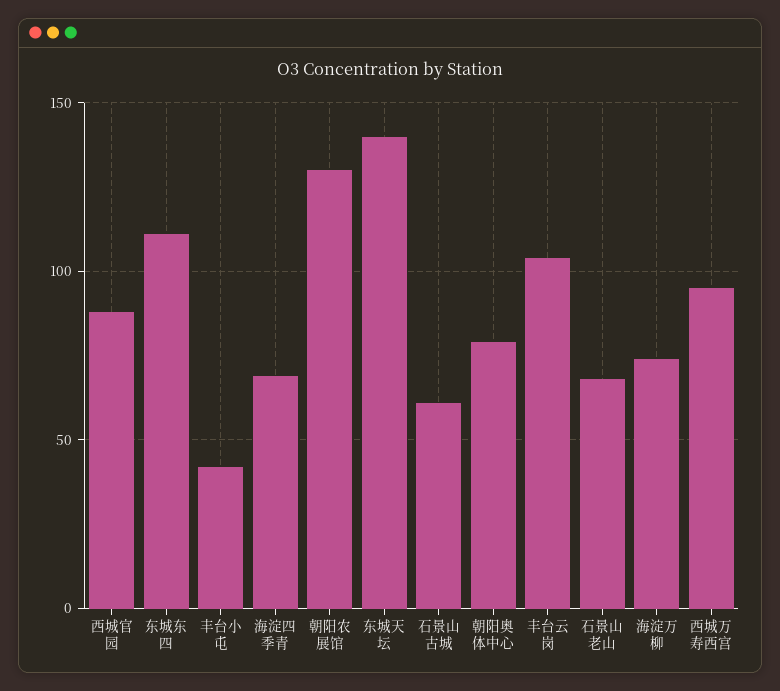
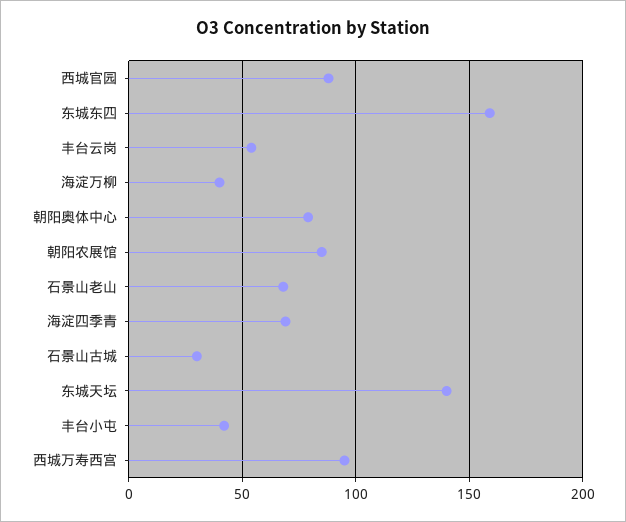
东城东四: 110 -> 160
朝阳农展馆: 130 -> 85
石景山古城: 60 -> 30
丰台云岗: 105 -> 55
海淀万柳: 75 -> 40

